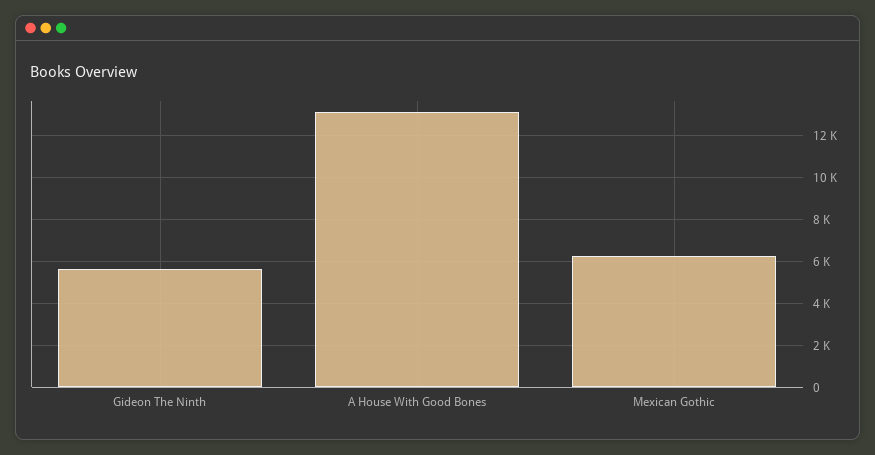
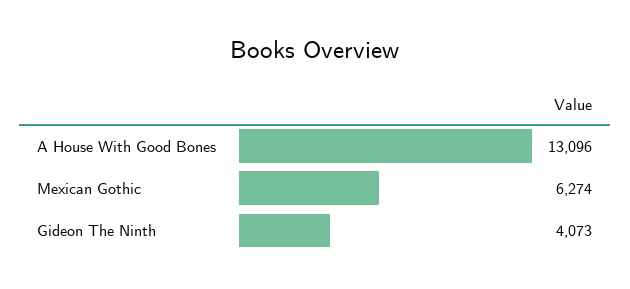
Gideon The Ninth: 5500 -> 4073

